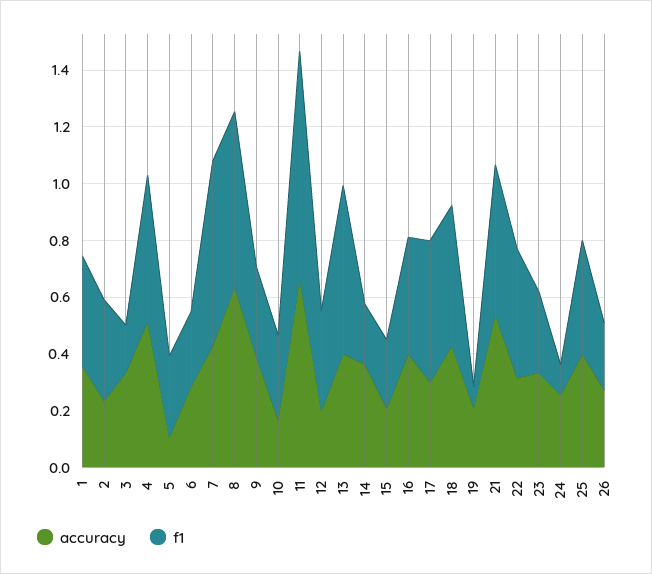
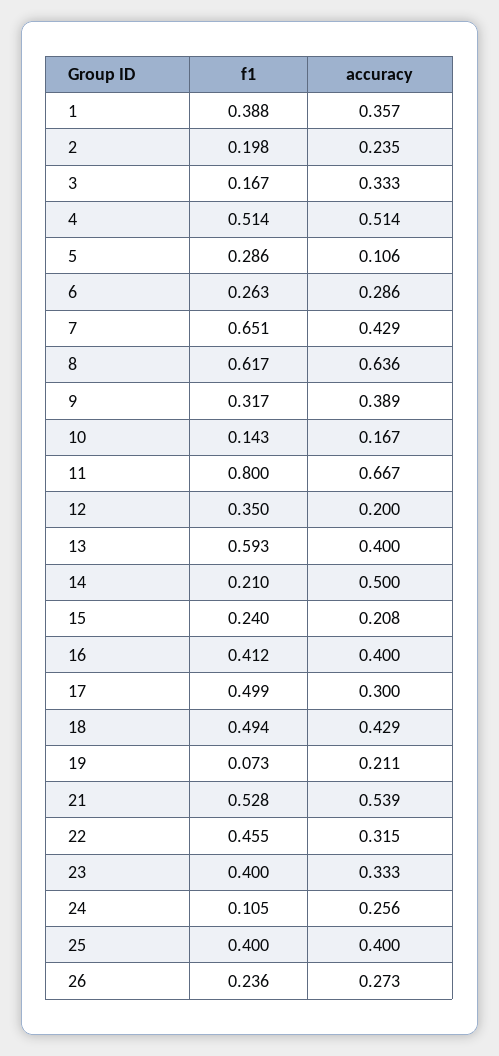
f1, 2: 0.35 -> 0.198
f1, 10: 0.3 -> 0.143
accuracy, 14: 0.35 -> 0.5
f1, 23: 0.3 -> 0.4

